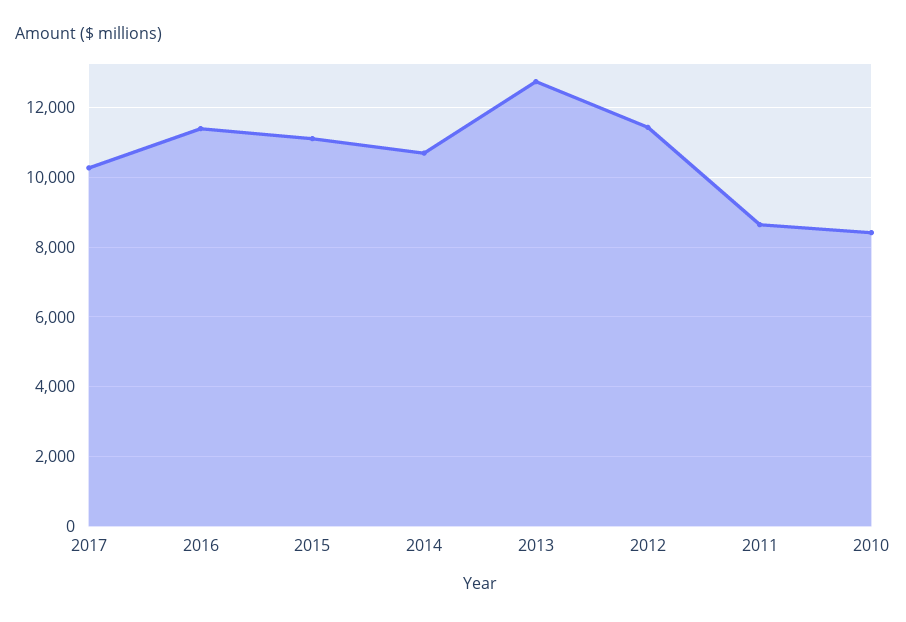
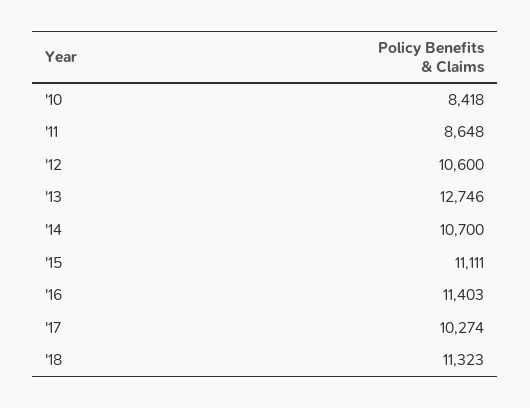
2012: 11400 -> 10600
'18: none -> 11323

